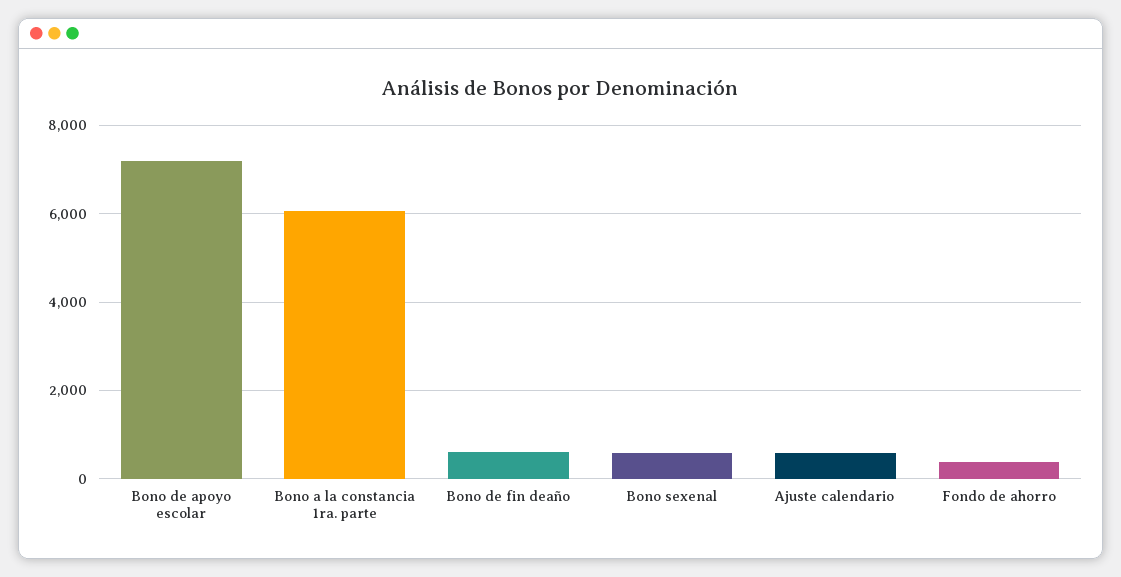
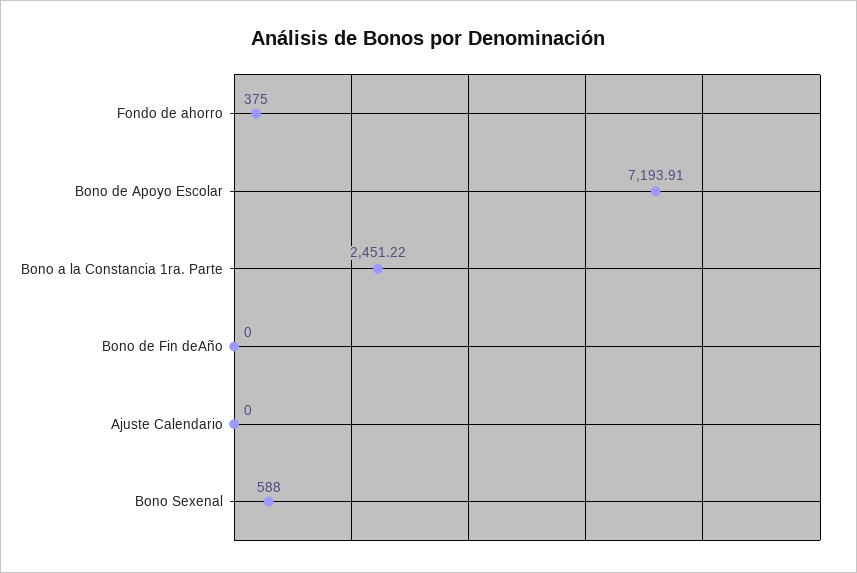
Bono a la constancia 1ra. parte: 6000 -> 2451.22
Bono de fin deaño: 600 -> 0
Ajuste calendario: 600 -> 0

